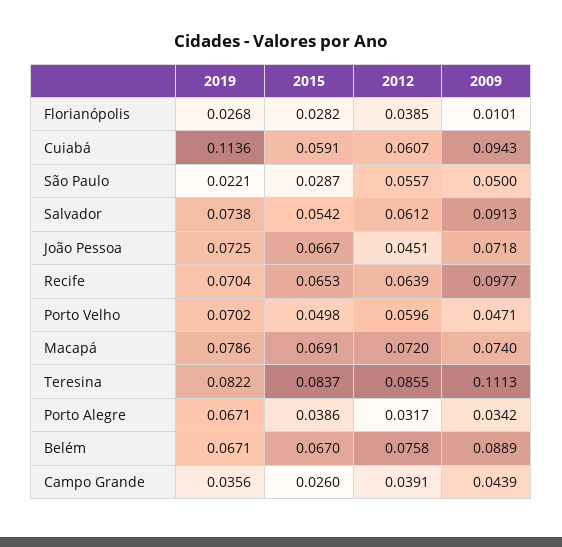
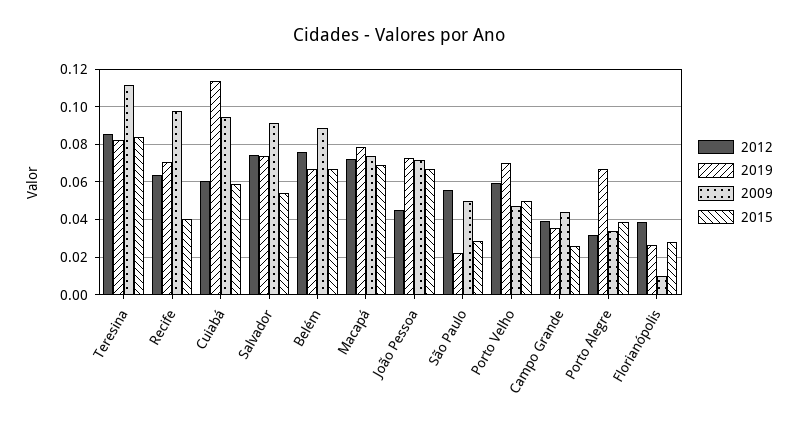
2012, Salvador: 0.0612 -> 0.075
2015, Recife: 0.0653 -> 0.04

